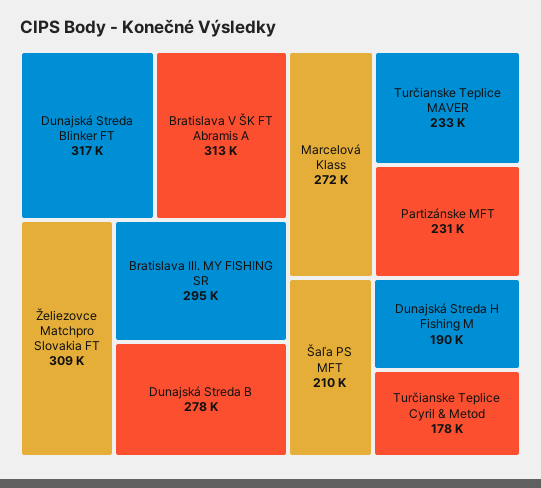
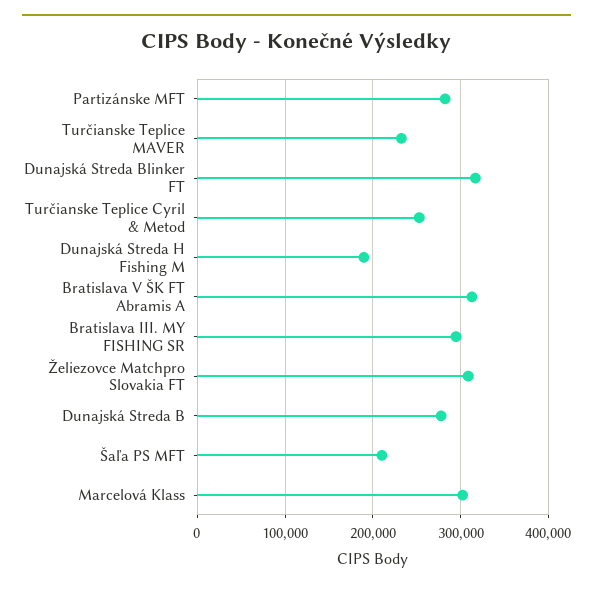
Marcelová Klass: 272000 -> 300000
Partizánske MFT: 231000 -> 280000
Turčianske Teplice Cyril & Metod: 178000 -> 250000

